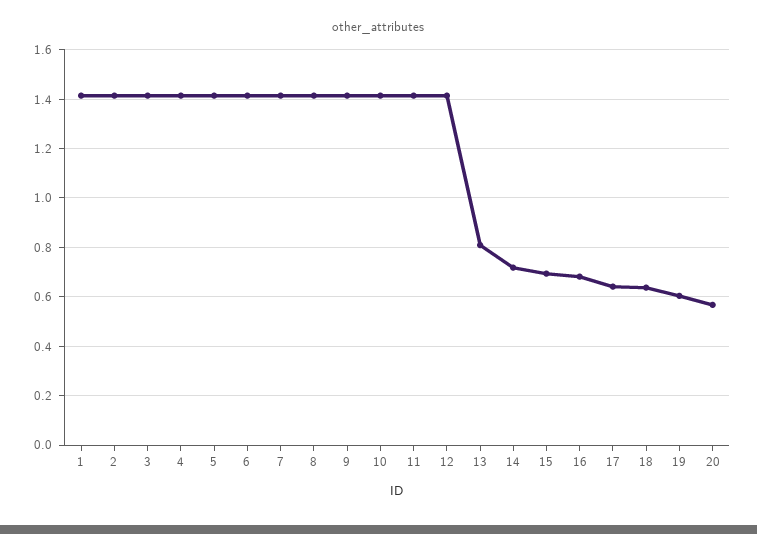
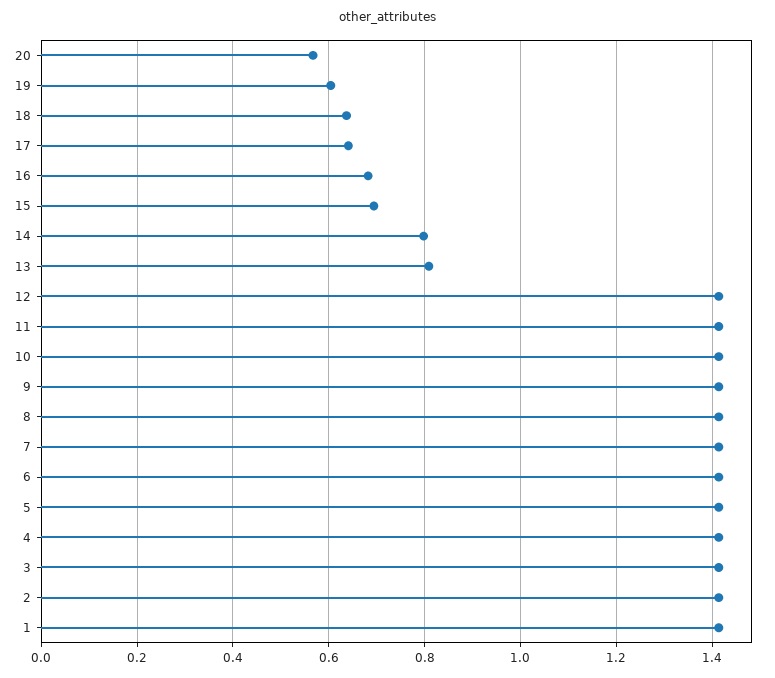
14: 0.725 -> 0.8

